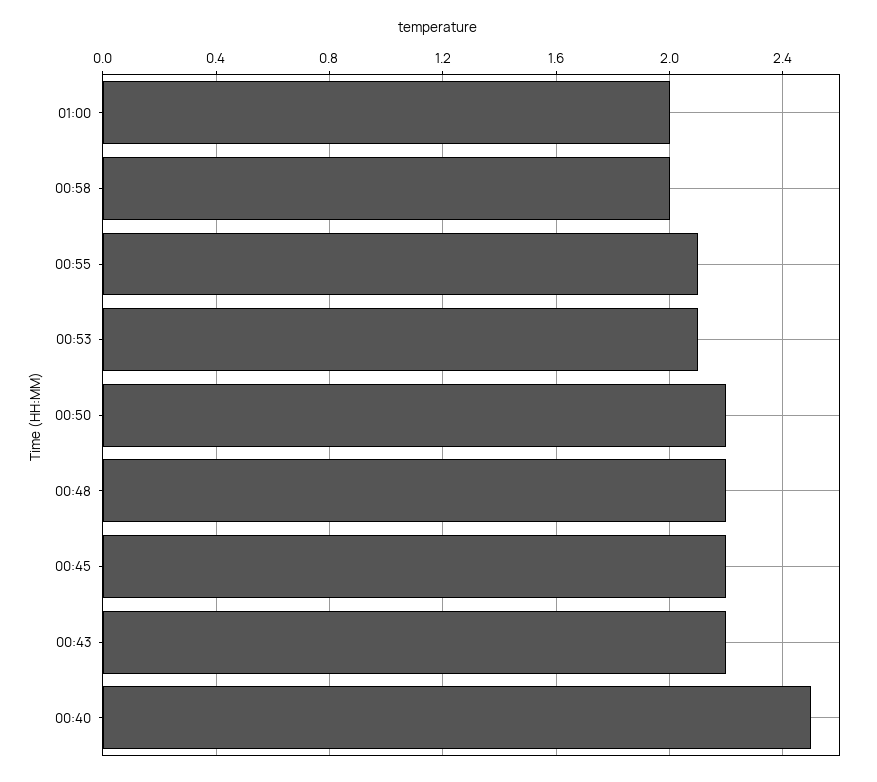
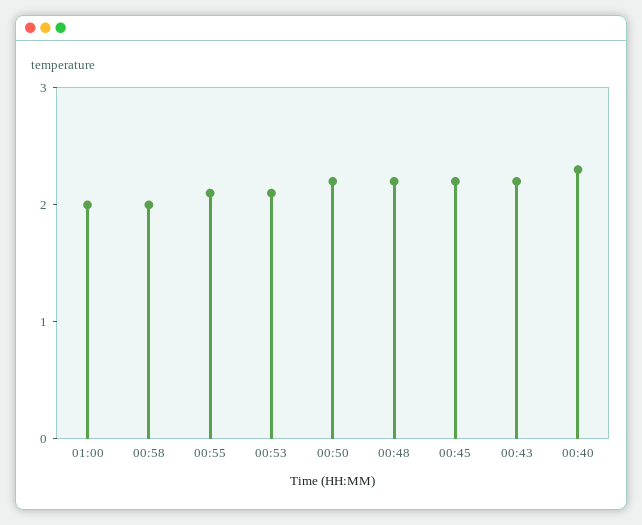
00:40: 2.5 -> 2.3

